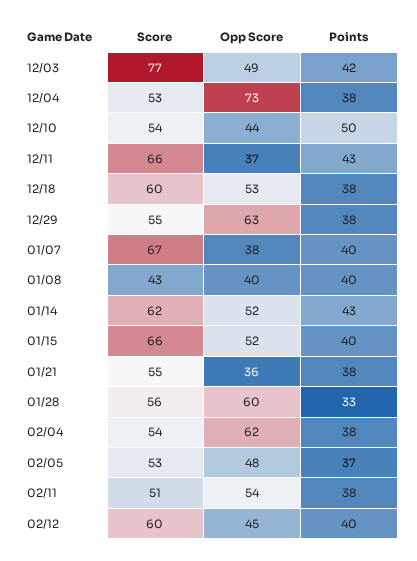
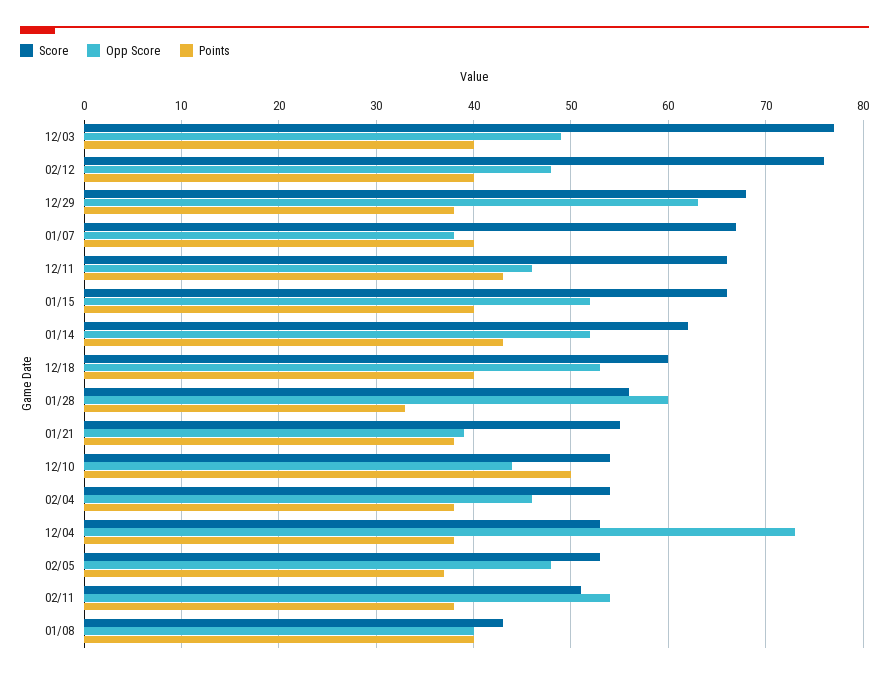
Points, 12/03: 42 -> 40
Opp Score, 12/11: 37 -> 46
Points, 12/18: 38 -> 40
Score, 12/29: 55 -> 68
Opp Score, 01/21: 36 -> 39
Opp Score, 02/04: 62 -> 46
Score, 02/12: 60 -> 76
Opp Score, 02/12: 45 -> 48

